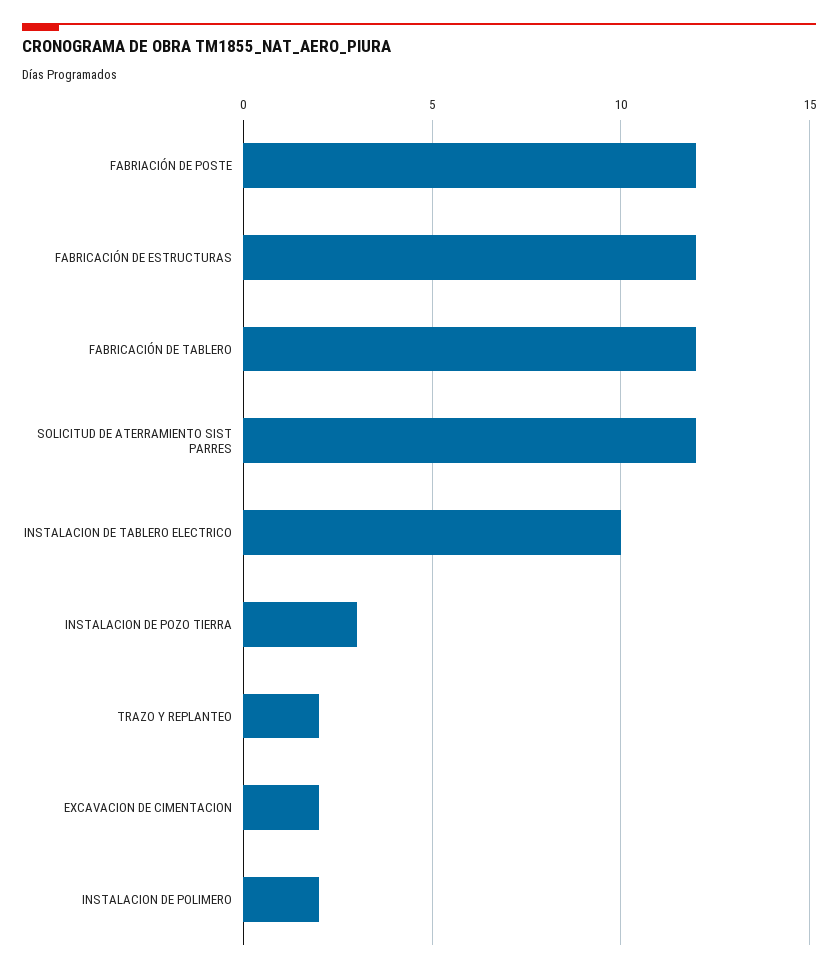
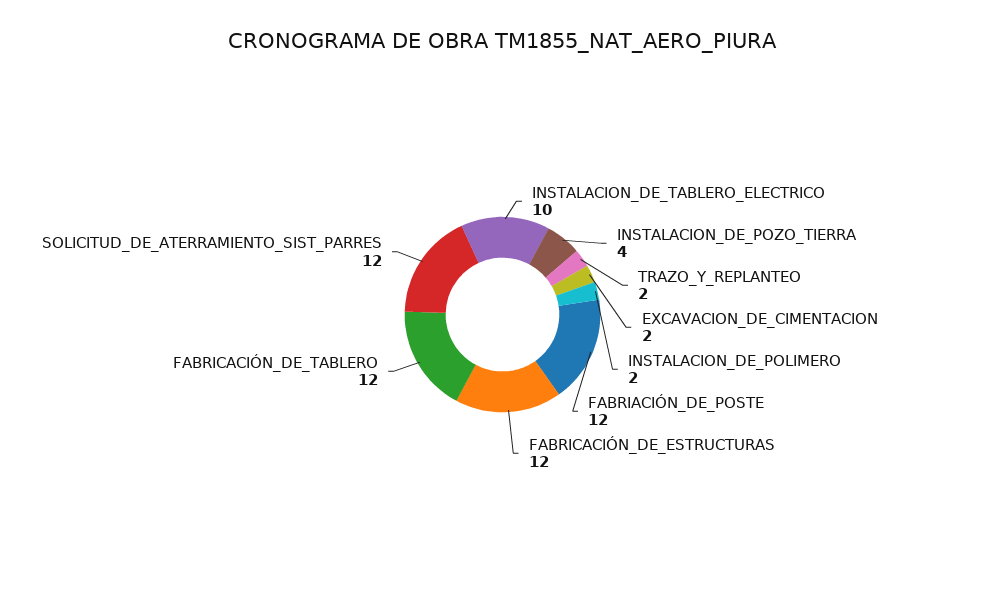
INSTALACION DE POZO TIERRA: 3 -> 4

